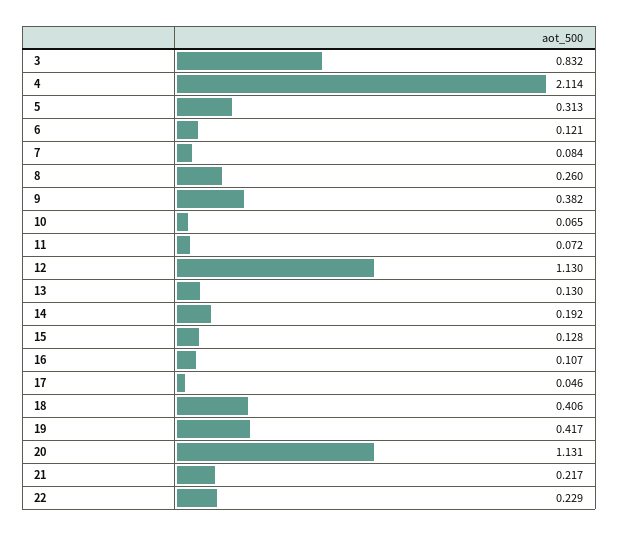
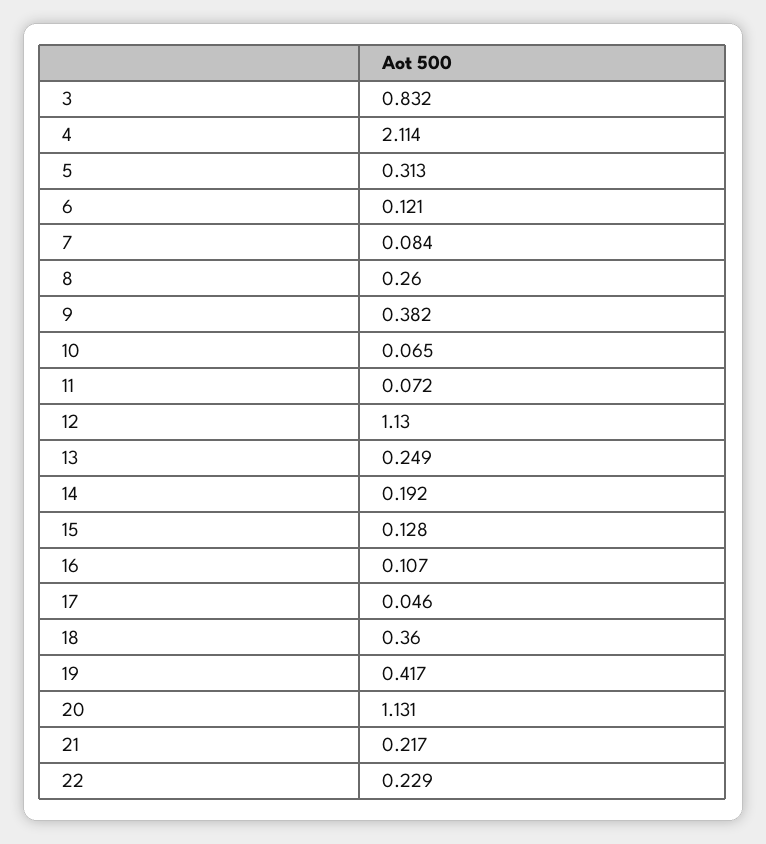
13: 0.13 -> 0.249
18: 0.406 -> 0.36

